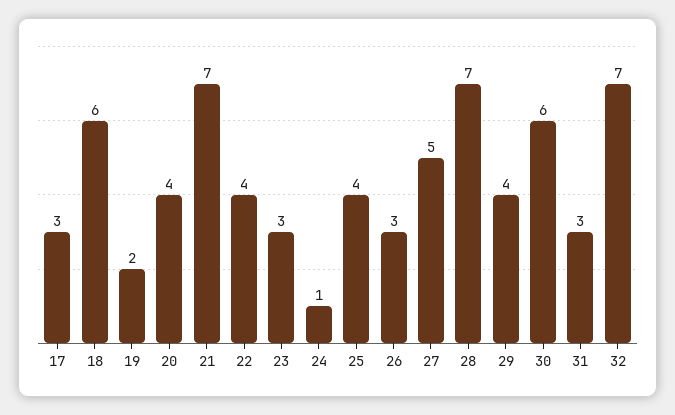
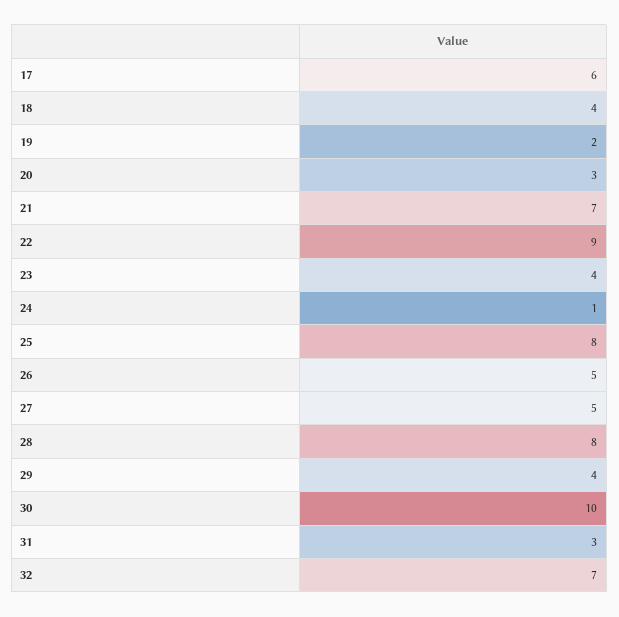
17: 3 -> 6
18: 6 -> 4
20: 4 -> 3
22: 4 -> 9
23: 3 -> 4
25: 4 -> 8
26: 3 -> 5
28: 7 -> 8
30: 6 -> 10

